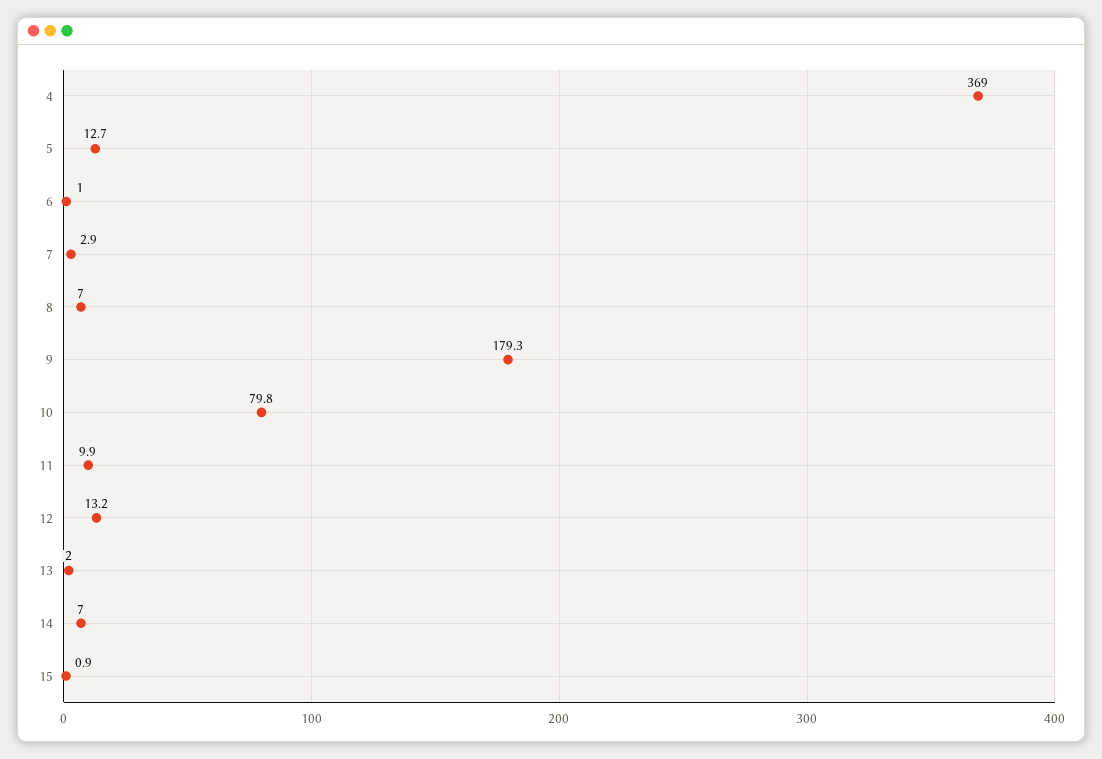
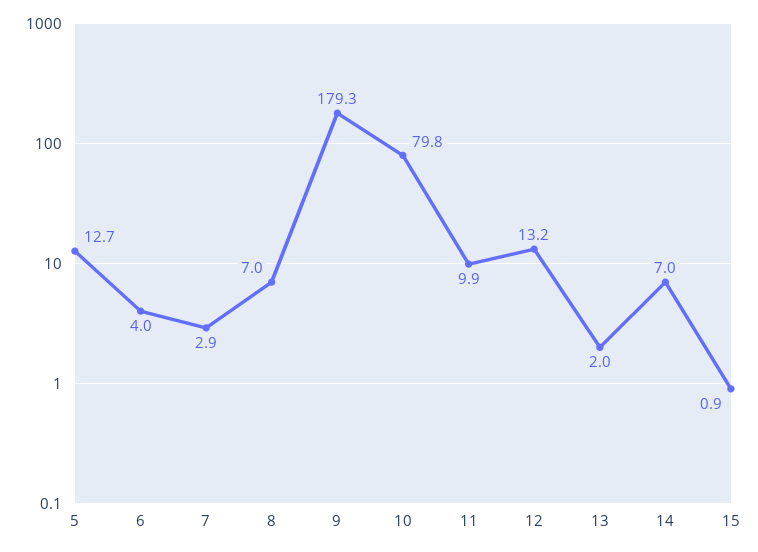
4: 369 -> none
6: 1 -> 4

